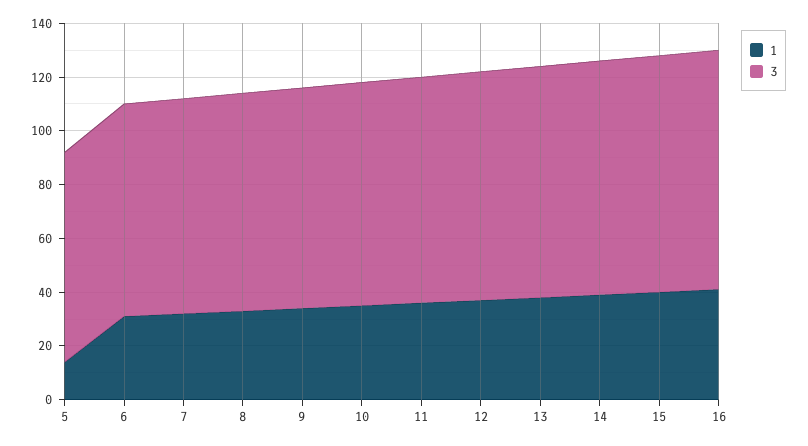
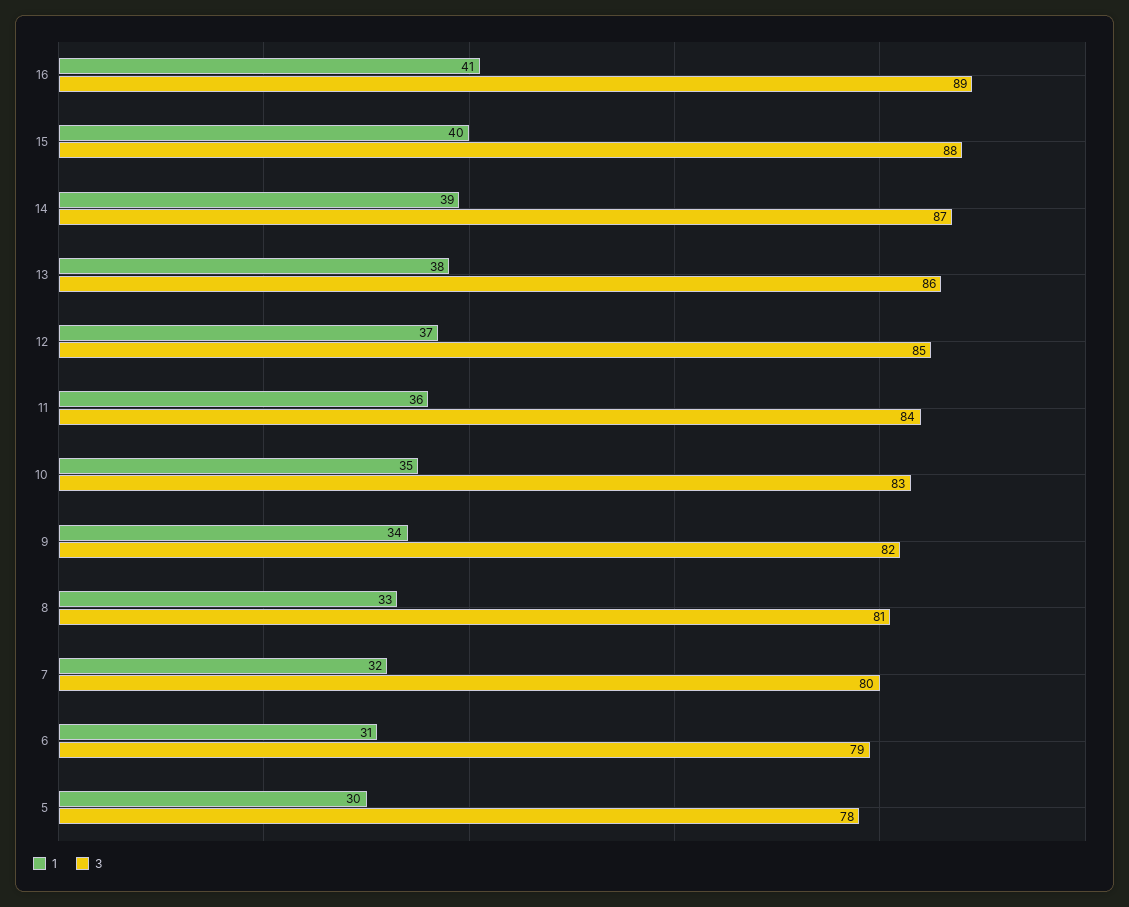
1, 5: 15 -> 30

